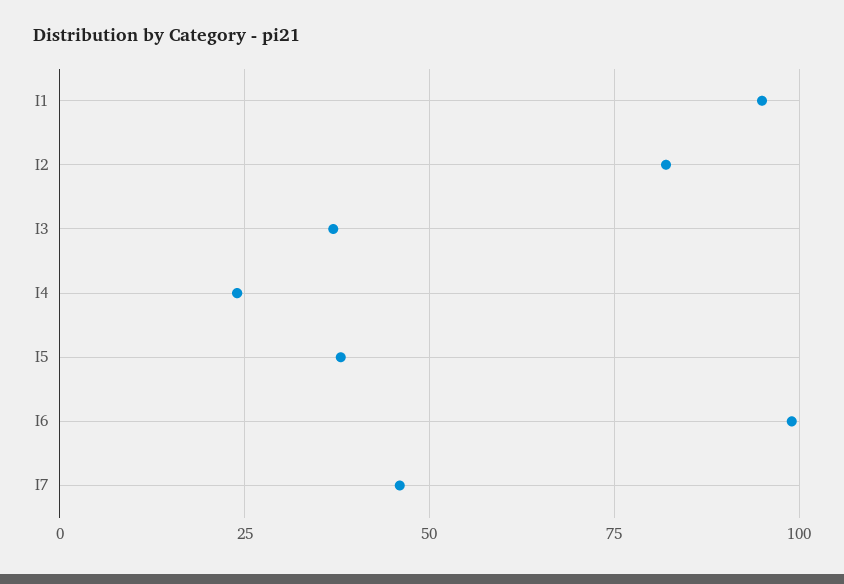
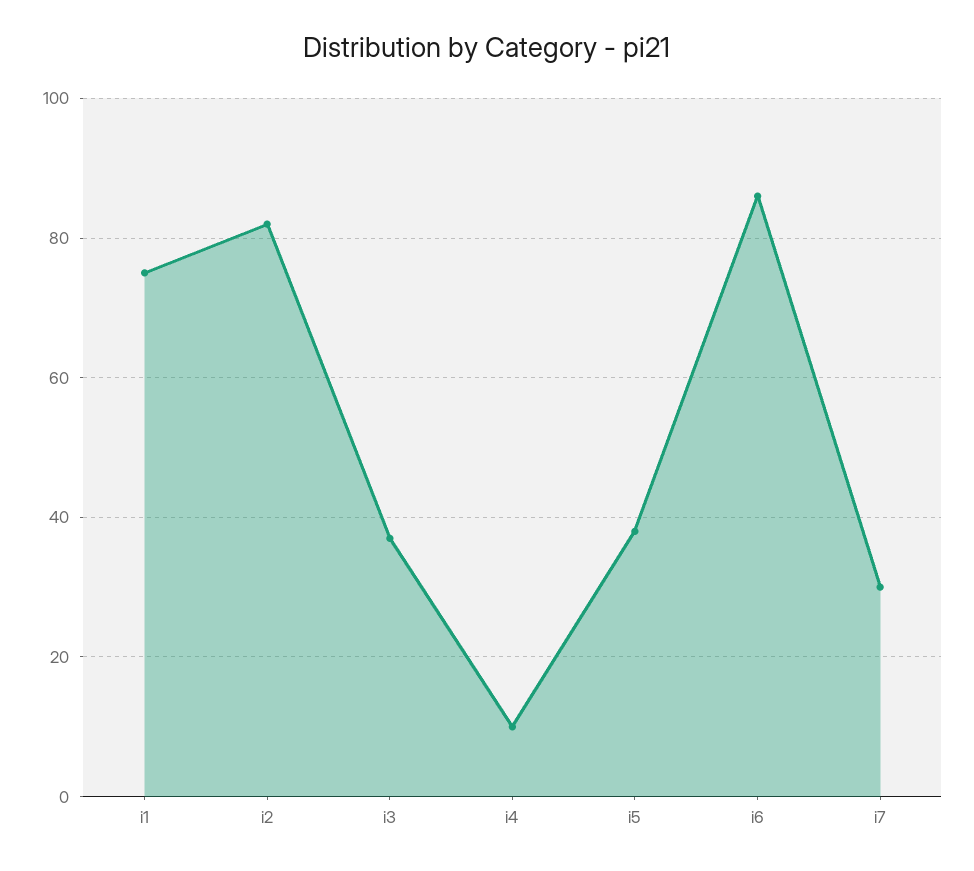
I1: 95 -> 75
I4: 25 -> 10
I6: 100 -> 85
I7: 45 -> 30

